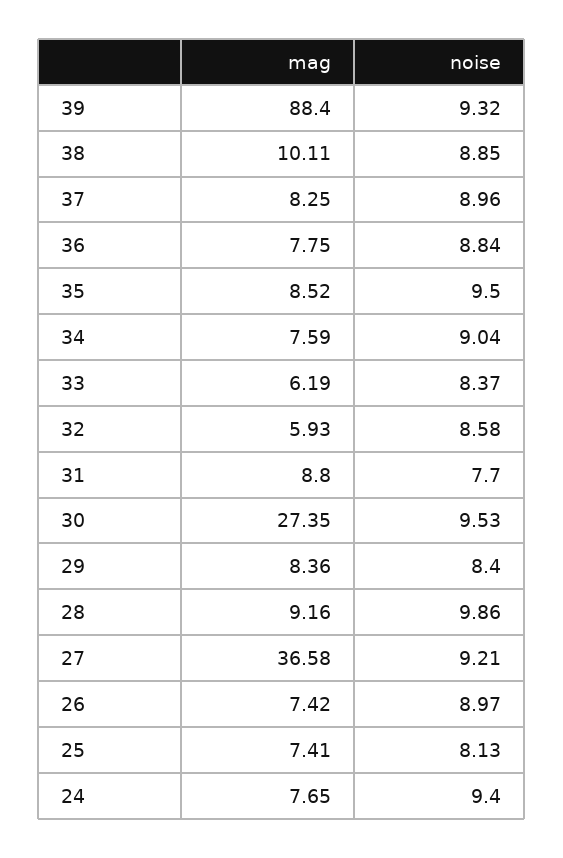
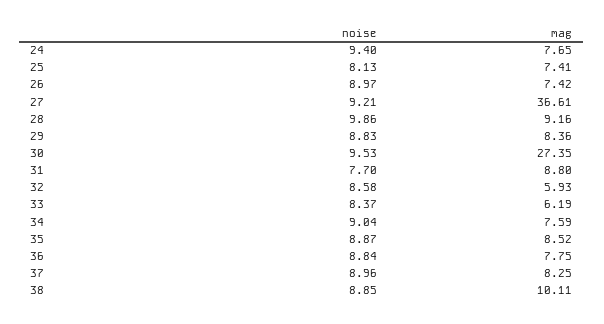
mag, 39: 88.4 -> none
noise, 39: 9.32 -> none
noise, 35: 9.5 -> 8.87
noise, 29: 8.4 -> 8.83
mag, 27: 36.58 -> 36.61

